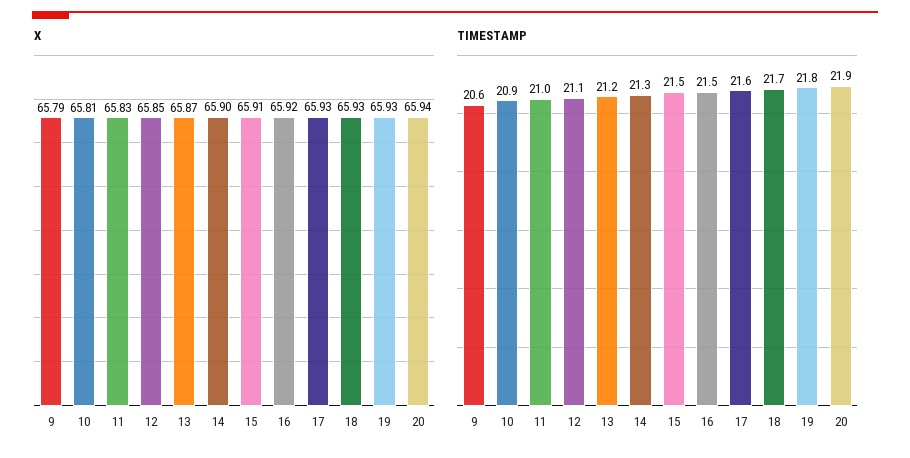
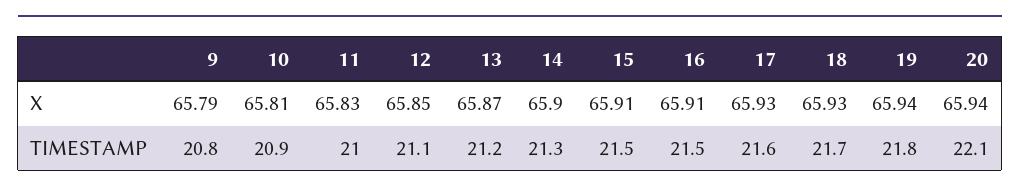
X, 16: 65.92 -> 65.91
X, 19: 65.93 -> 65.94
TIMESTAMP, 9: 20.6 -> 20.8
TIMESTAMP, 20: 21.9 -> 22.1

